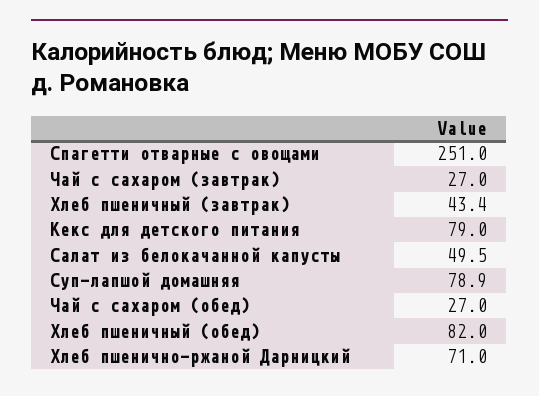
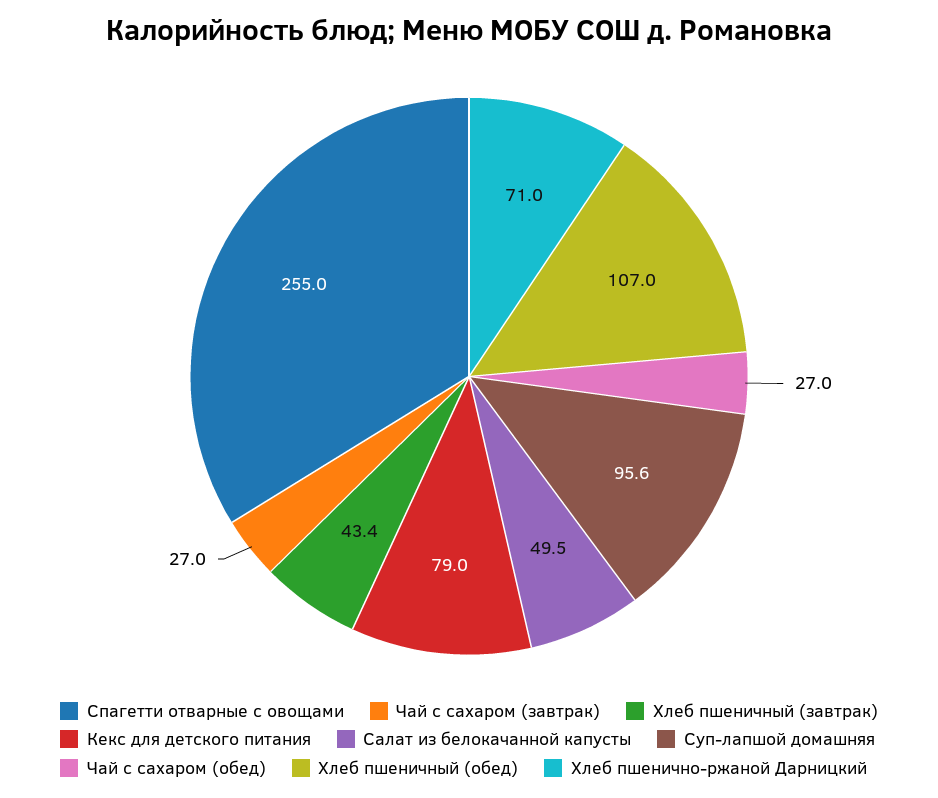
Спагетти отварные с овощами: 251 -> 255
Суп-лапшой домашняя: 78.9 -> 95.6
Хлеб пшеничный (обед): 82 -> 107

